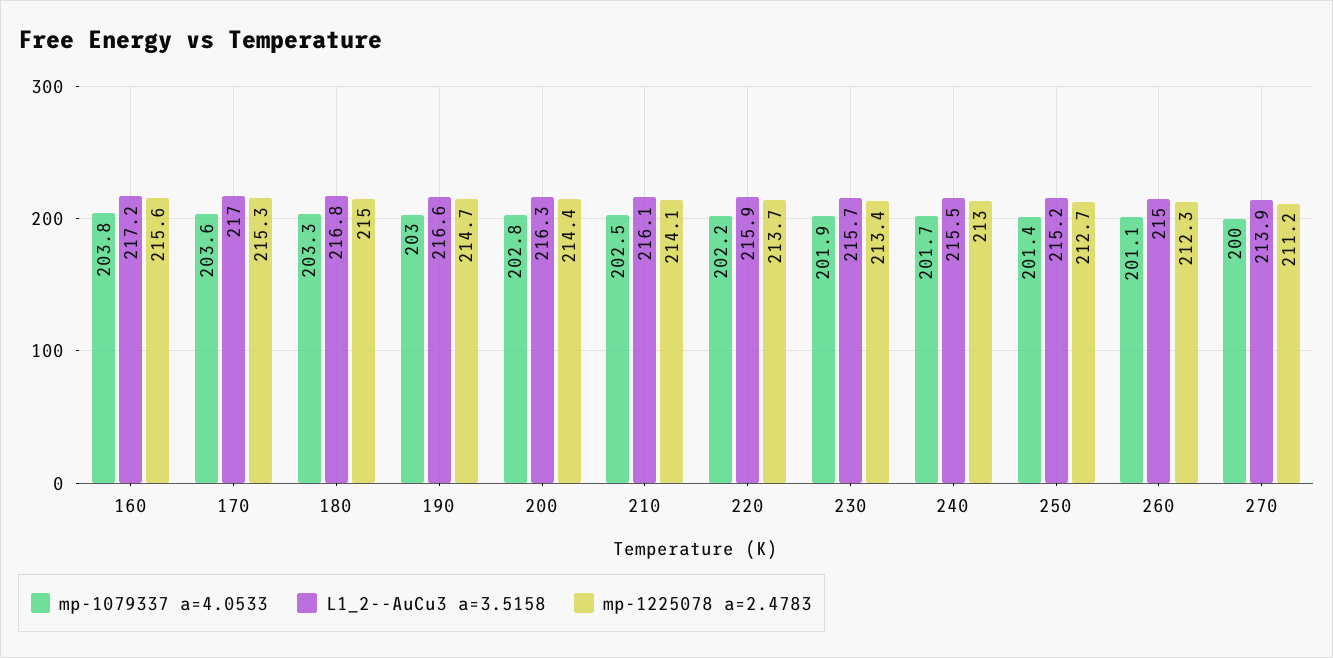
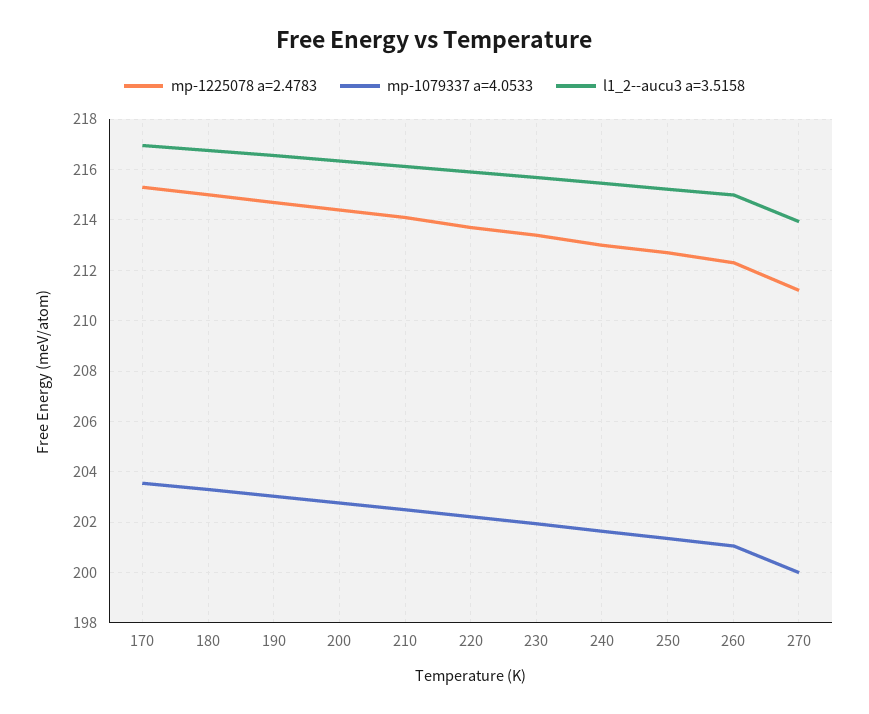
mp-1079337 a=4.0533, 160: 203.8 -> none
L1_2--AuCu3 a=3.5158, 160: 217.2 -> none
mp-1225078 a=2.4783, 160: 215.6 -> none

